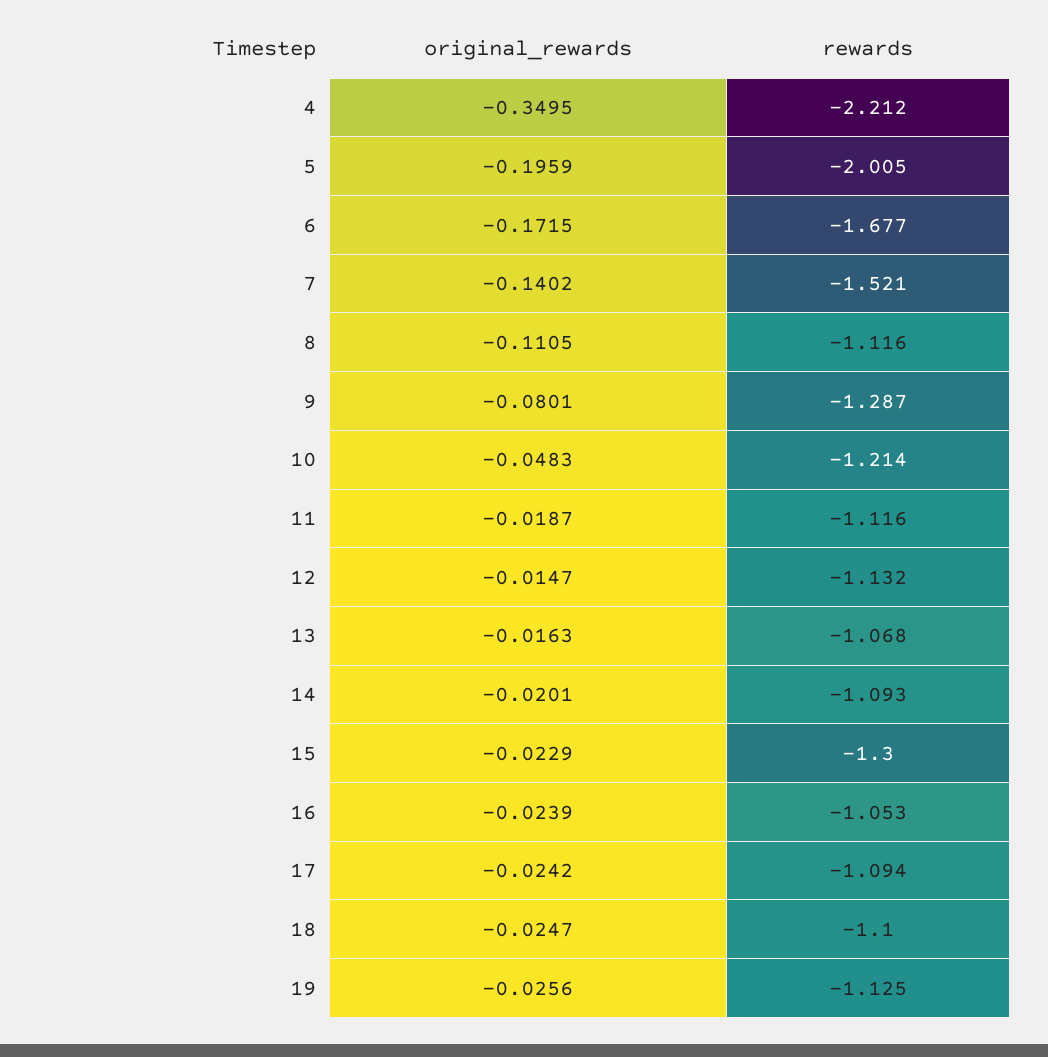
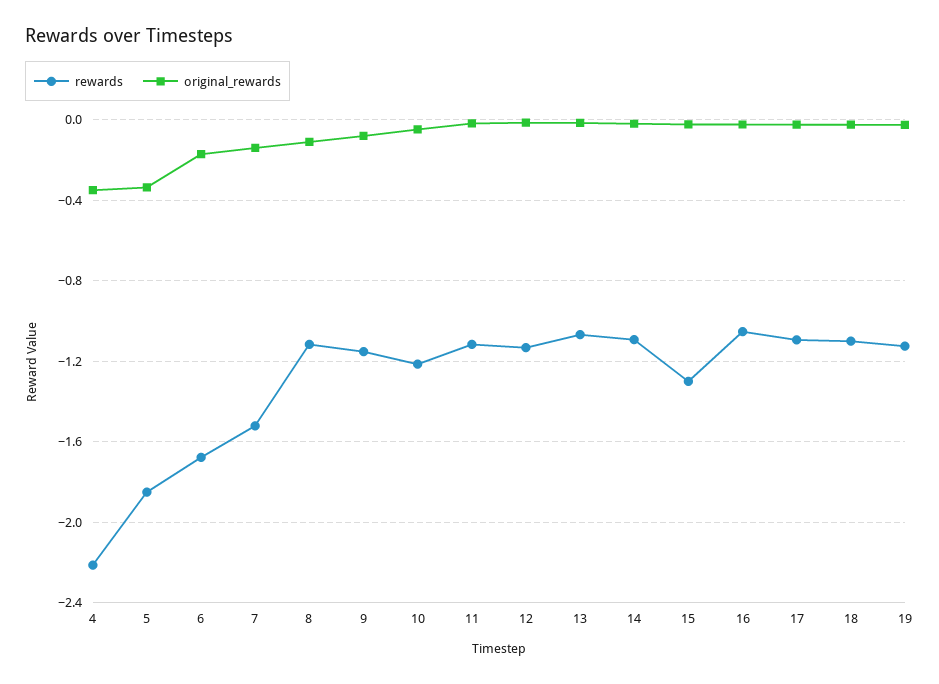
original_rewards, 5: -0.1959 -> -0.35
rewards, 5: -2.005 -> -1.85
rewards, 9: -1.287 -> -1.15

